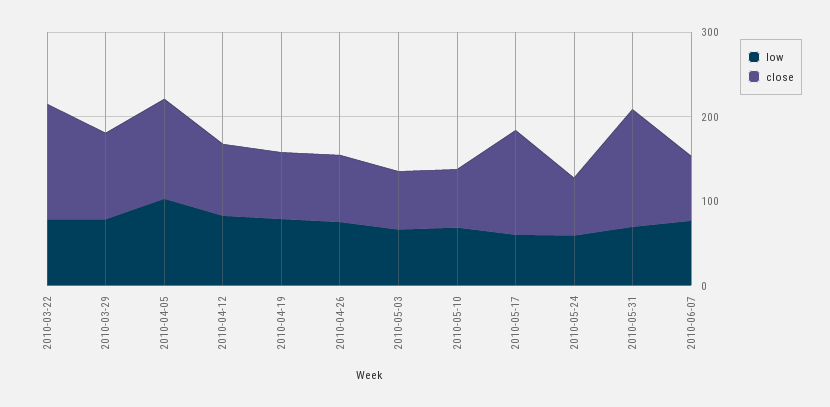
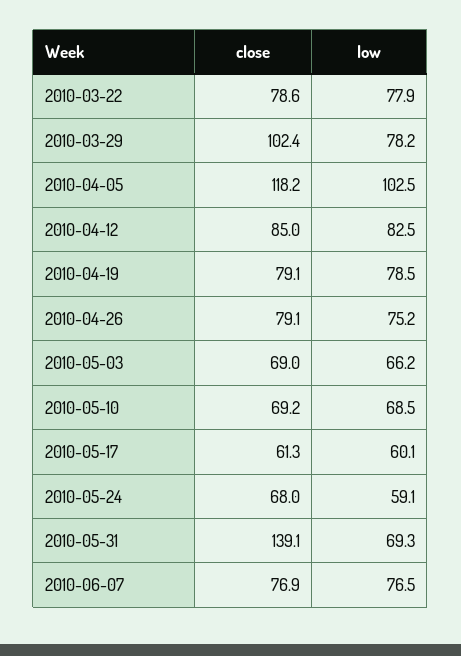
close, 2010-03-22: 140 -> 78.6
close, 2010-05-17: 120 -> 61.3

